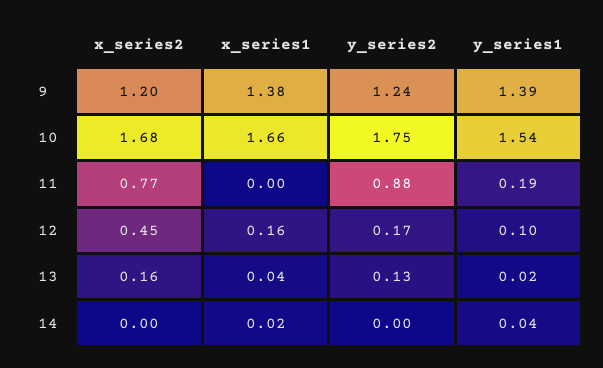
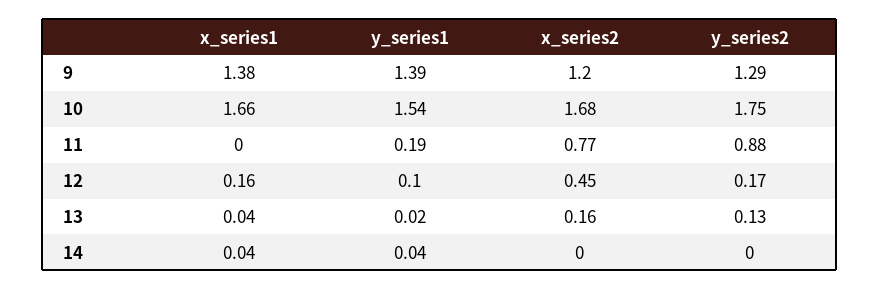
y_series2, 9: 1.24 -> 1.29
x_series1, 14: 0.02 -> 0.04

